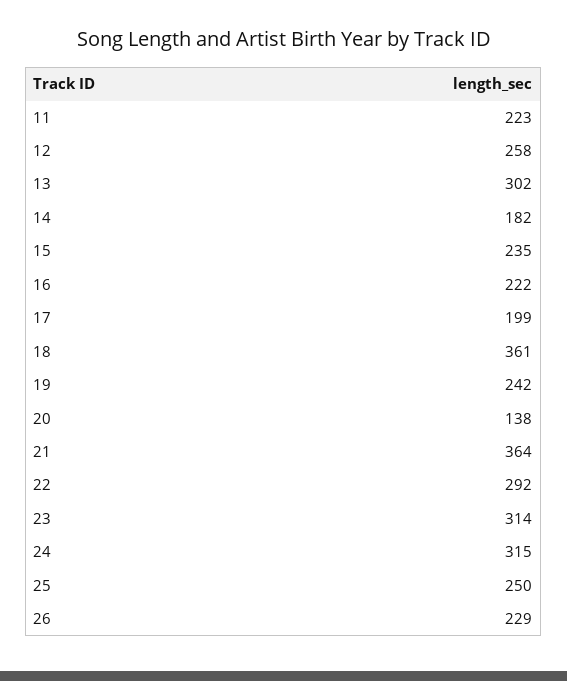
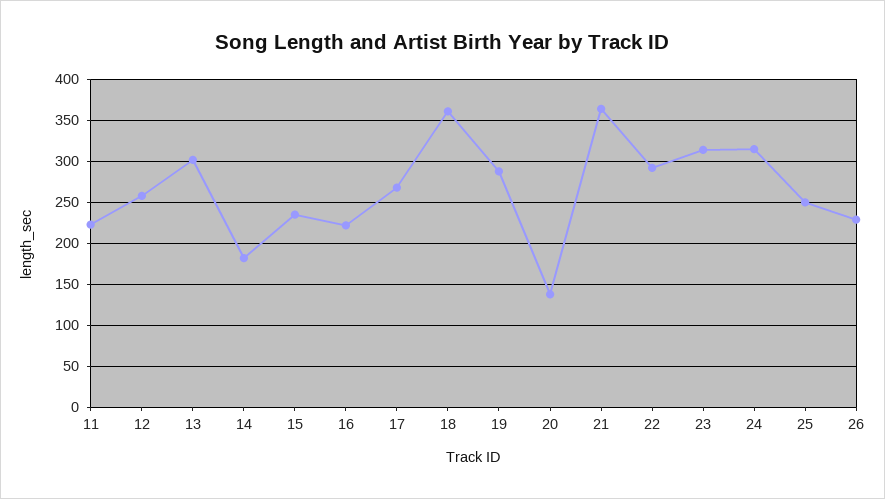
17: 199 -> 270
19: 242 -> 290

